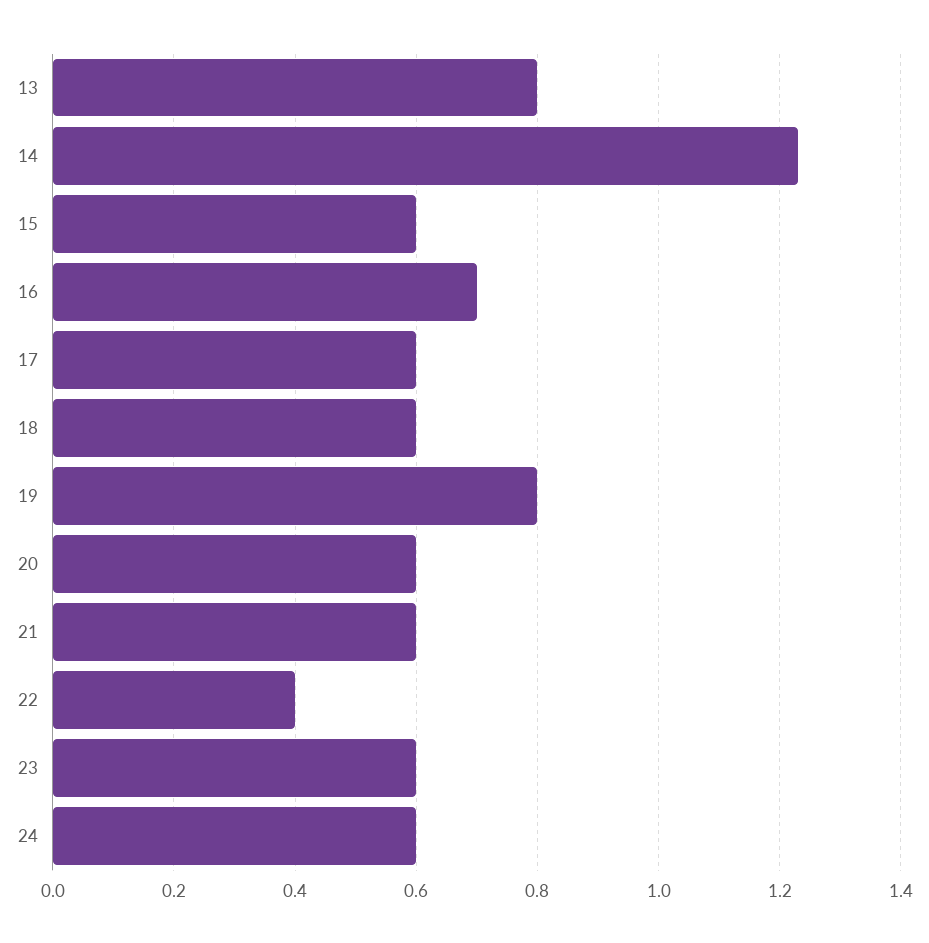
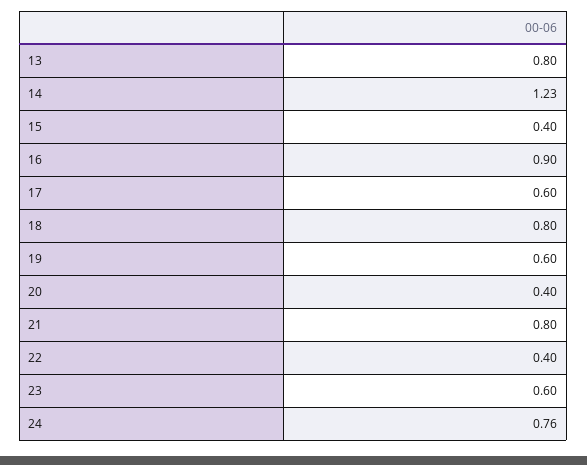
15: 0.6 -> 0.4
16: 0.7 -> 0.9
18: 0.6 -> 0.8
19: 0.8 -> 0.6
20: 0.6 -> 0.4
21: 0.6 -> 0.8
24: 0.6 -> 0.76

